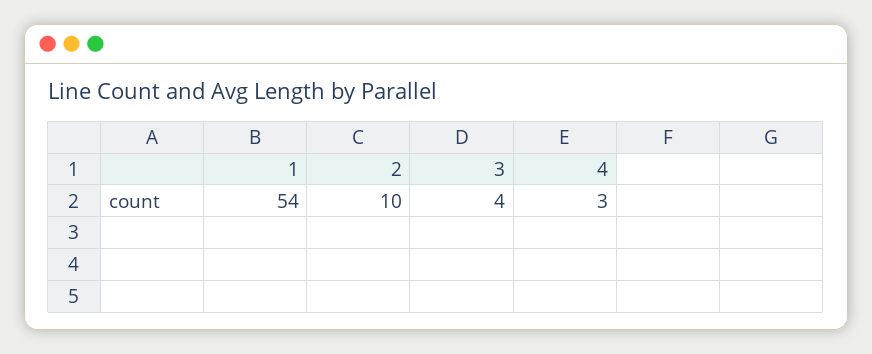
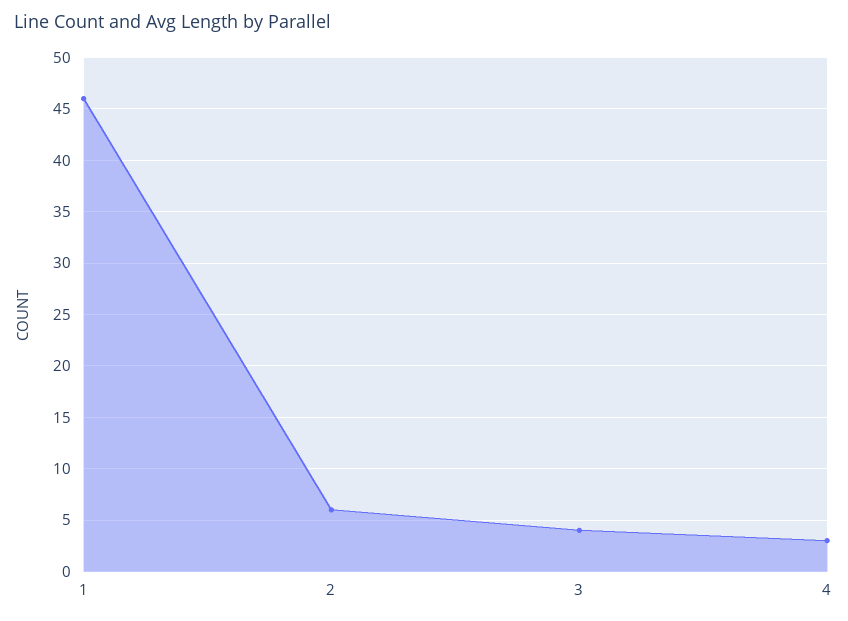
1: 54 -> 46
2: 10 -> 6

